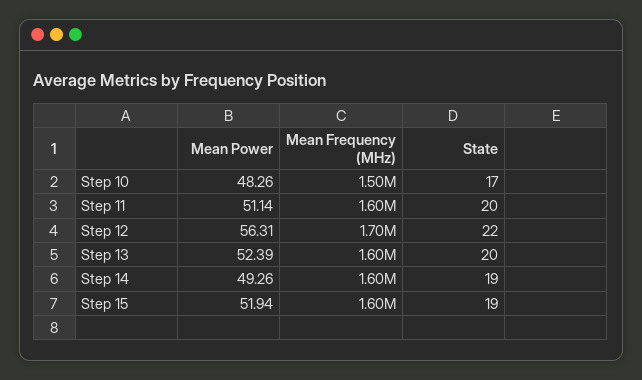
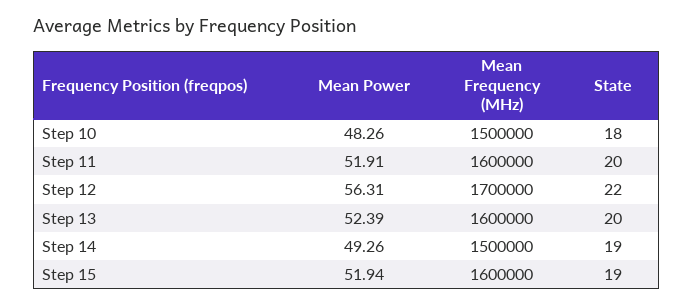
State, Step 10: 17 -> 18
Mean Power, Step 11: 51.14 -> 51.91
Mean Frequency (MHz), Step 14: 1600000 -> 1500000

